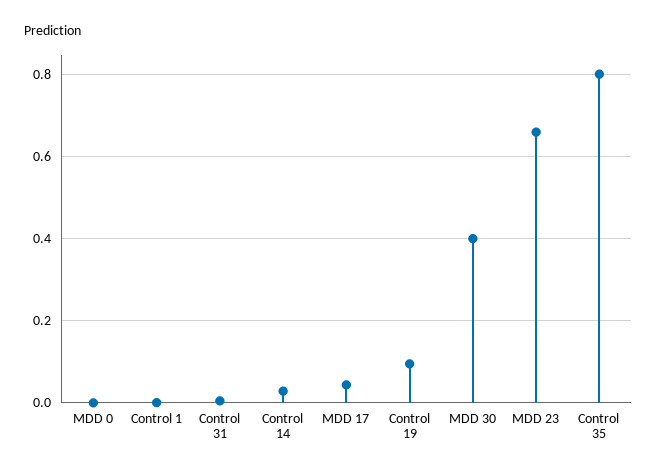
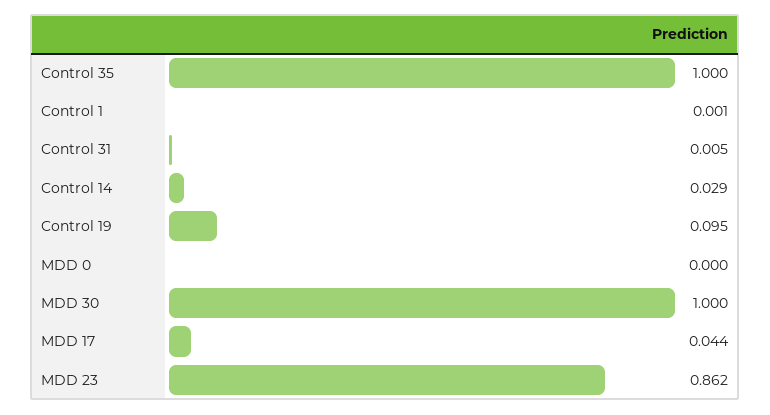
MDD 30: 0.4 -> 1
MDD 23: 0.66 -> 0.862
Control 35: 0.8 -> 1

